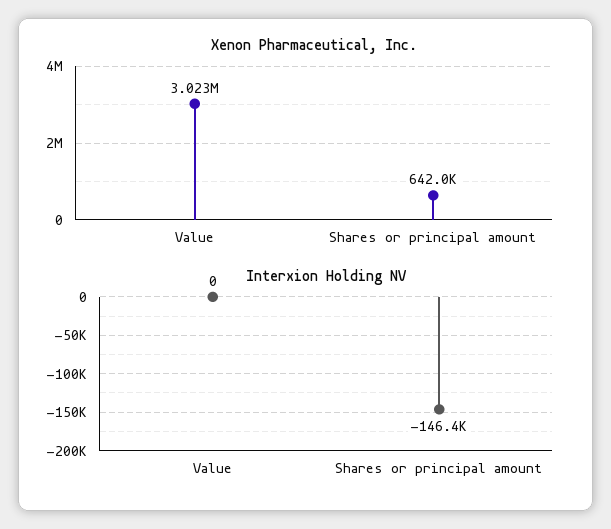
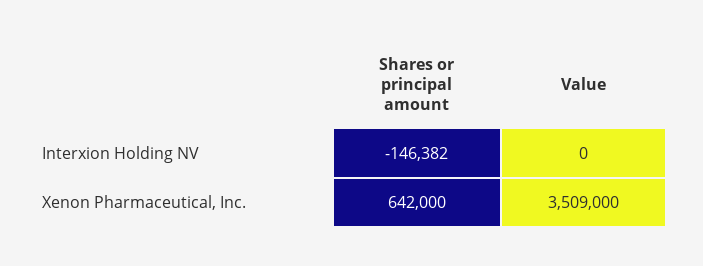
Xenon Pharmaceutical, Inc., Value: 3023000 -> 3509000

